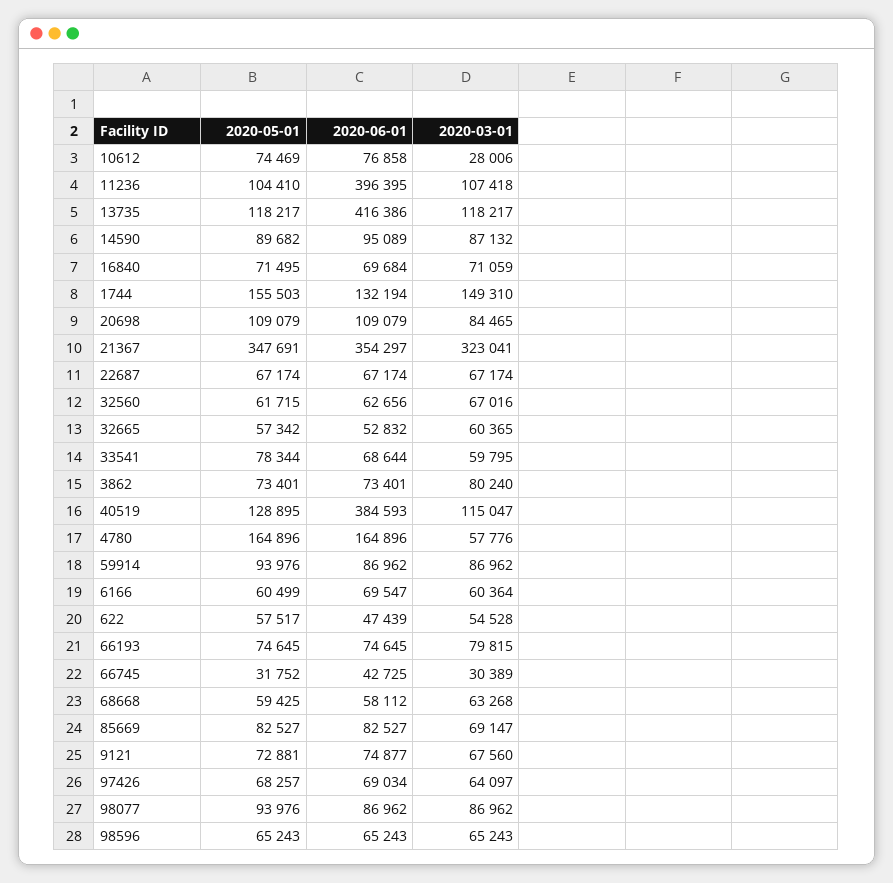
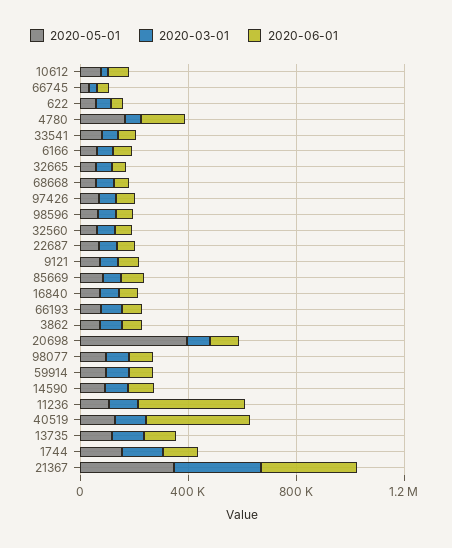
2020-06-01, 13735: 416386 -> 100000
2020-05-01, 20698: 109079 -> 400000

